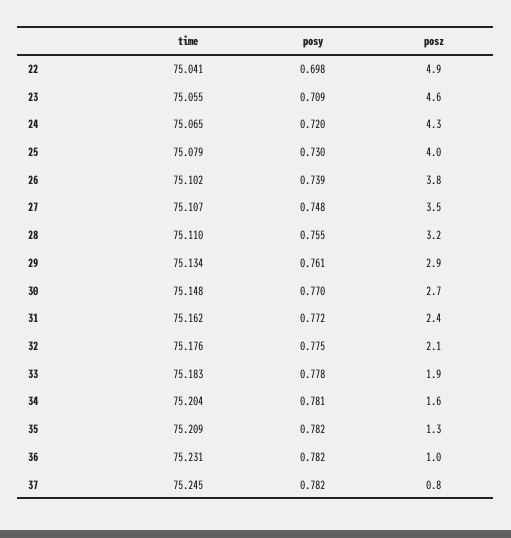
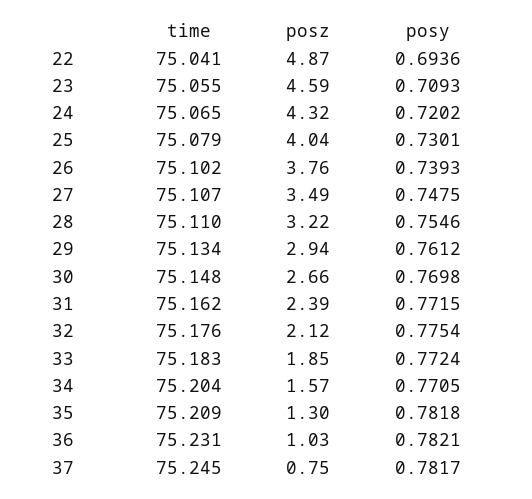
posy, 22: 0.698 -> 0.6936
posy, 33: 0.778 -> 0.7724
posy, 34: 0.781 -> 0.7705

